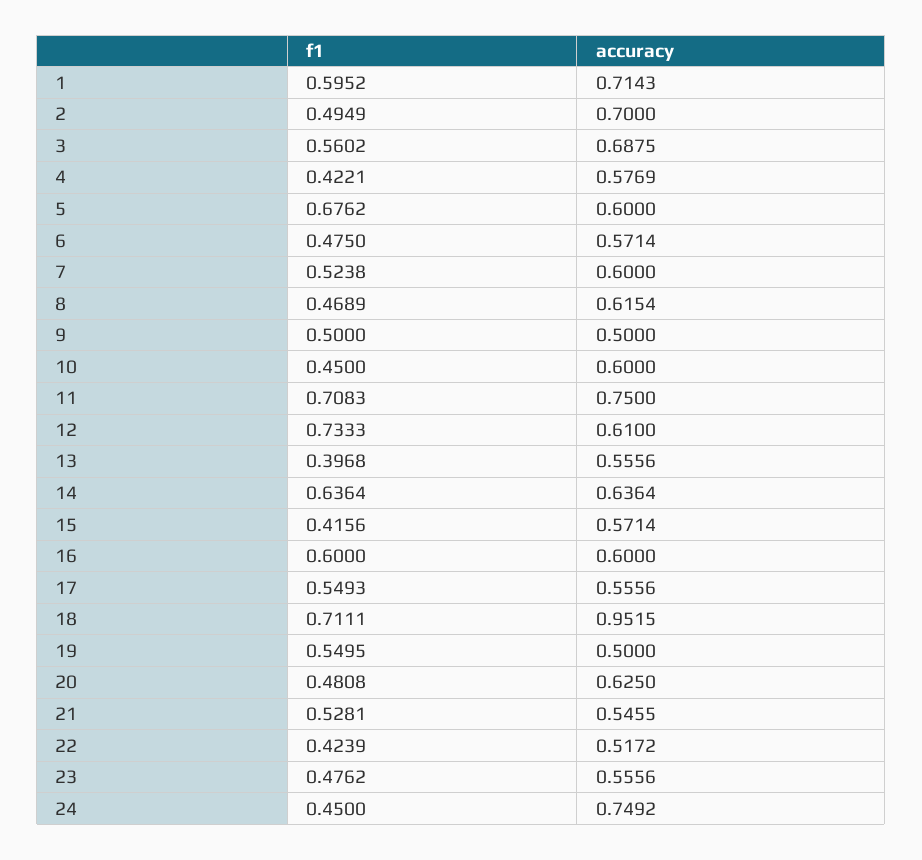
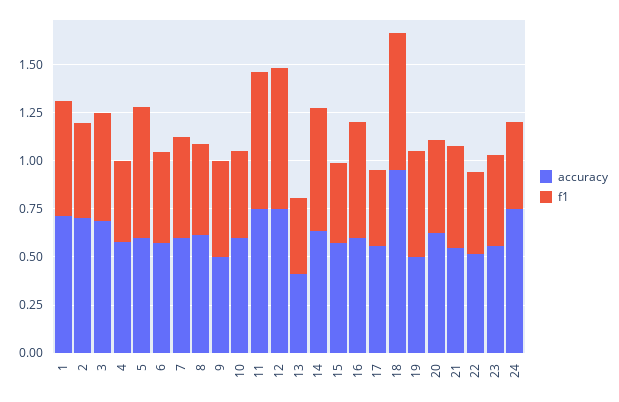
accuracy, 12: 0.61 -> 0.75
accuracy, 13: 0.5556 -> 0.4
f1, 17: 0.5493 -> 0.4

